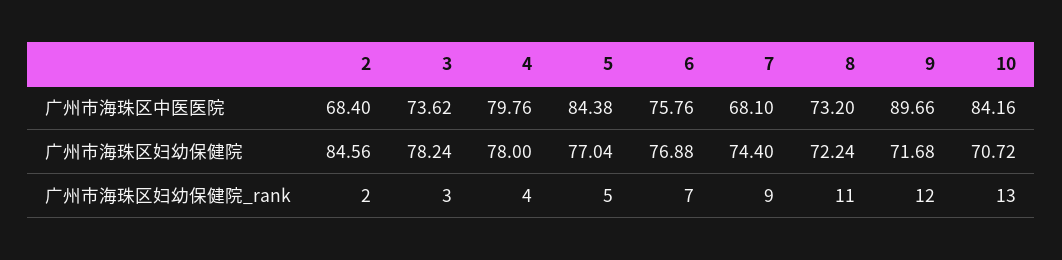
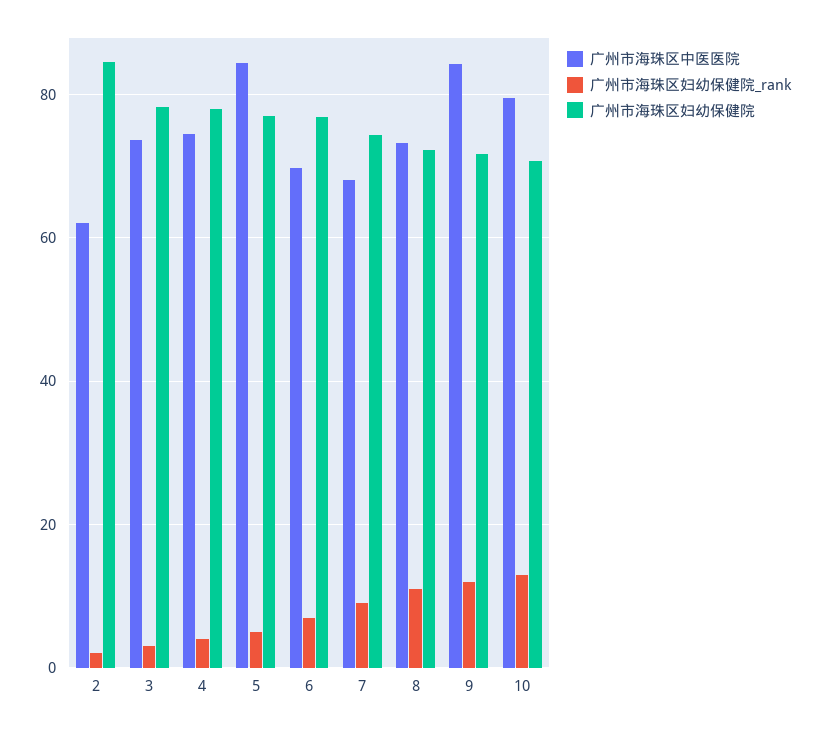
广州市海珠区中医医院, 2: 68.4 -> 62
广州市海珠区中医医院, 4: 79.76 -> 74
广州市海珠区中医医院, 6: 75.76 -> 70
广州市海珠区中医医院, 9: 89.66 -> 84
广州市海珠区中医医院, 10: 84.16 -> 80

